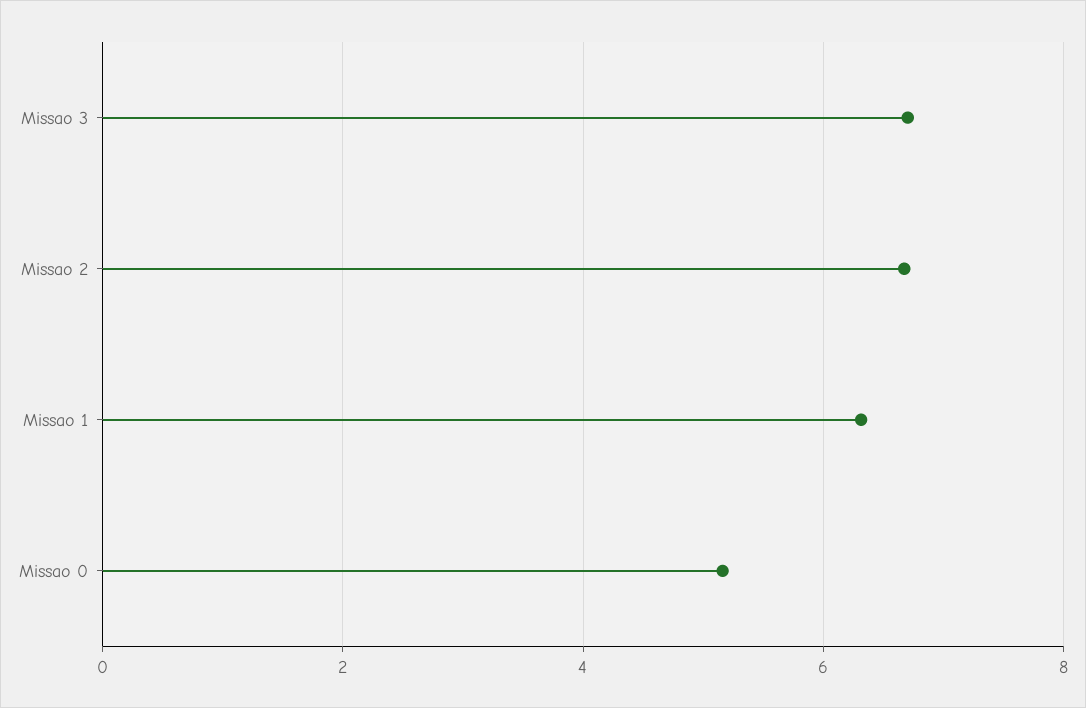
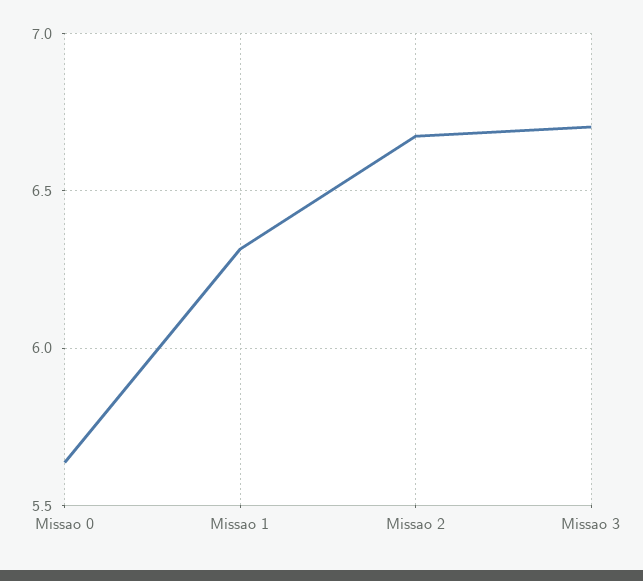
Missao 0: 5.2 -> 5.65

